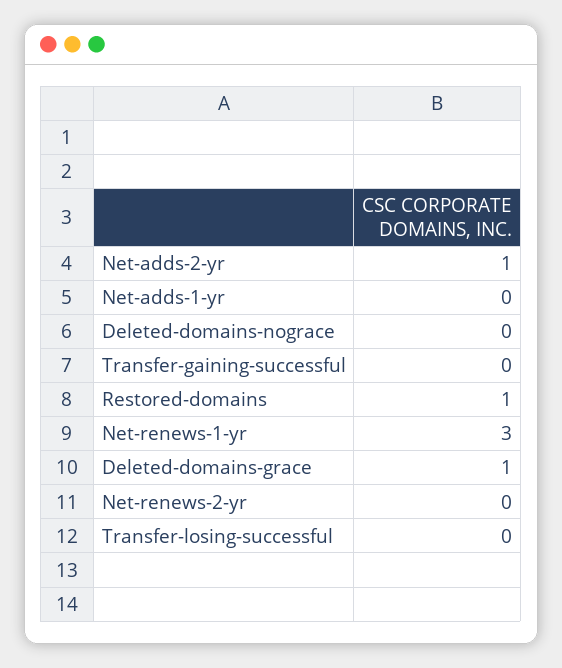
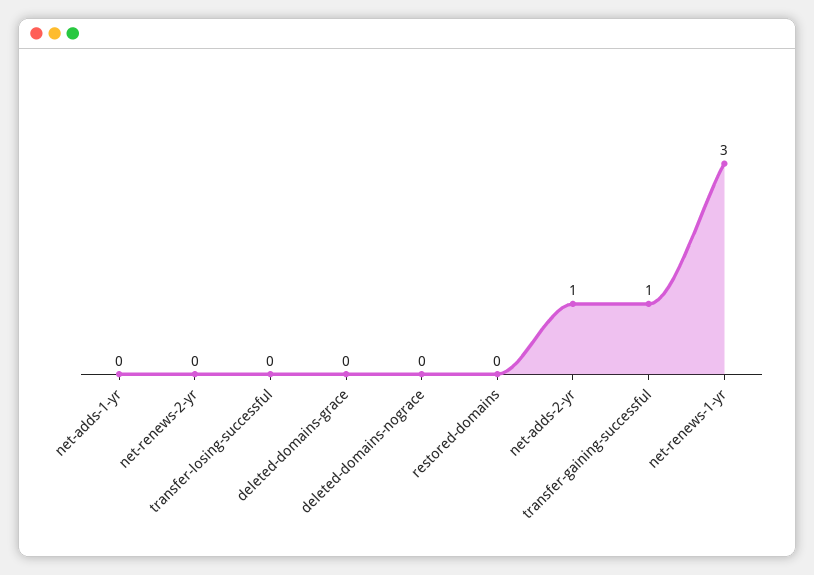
Transfer-gaining-successful: 0 -> 1
Restored-domains: 1 -> 0
Deleted-domains-grace: 1 -> 0

